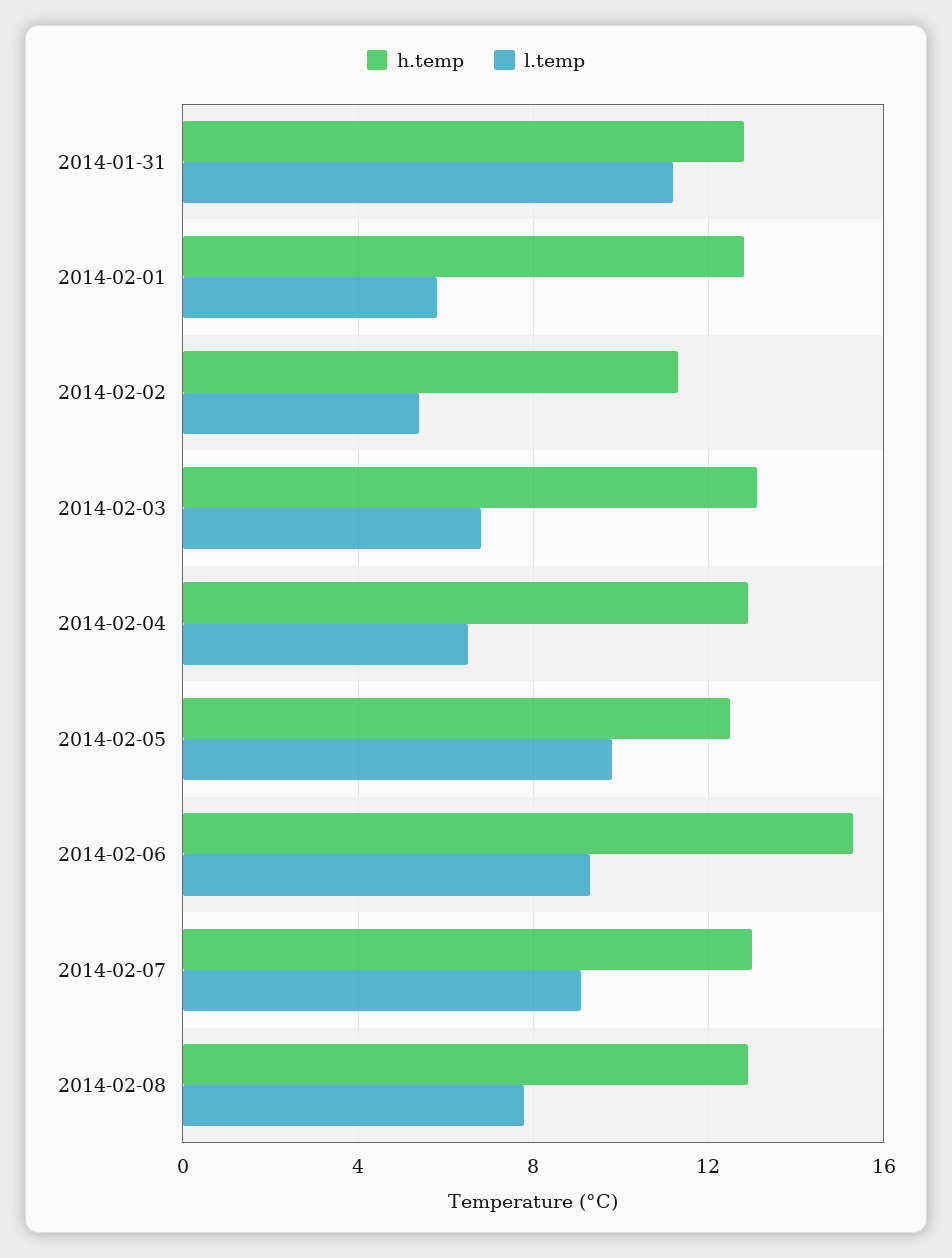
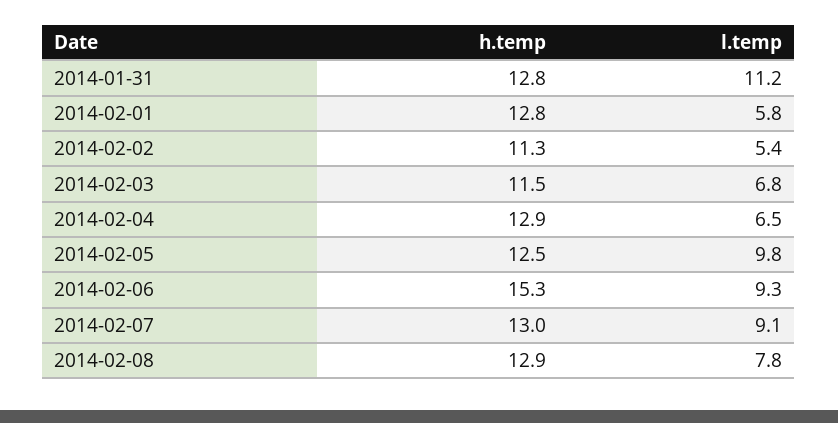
h.temp, 2014-02-03: 13 -> 11.5

